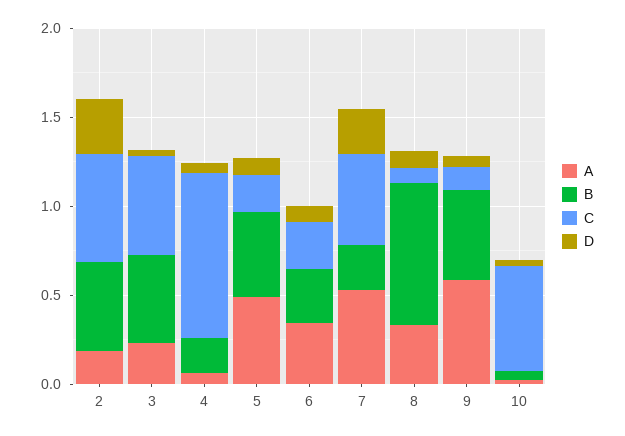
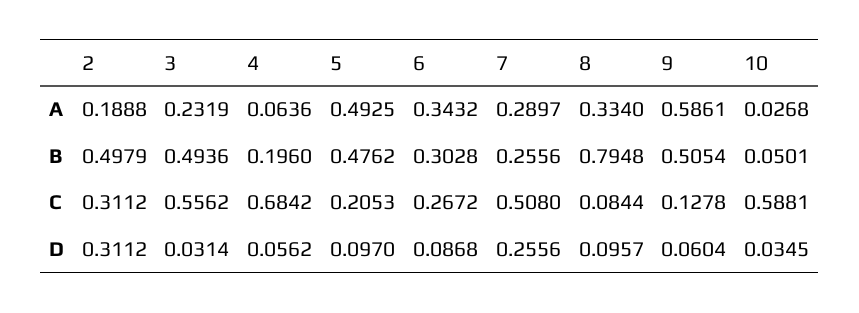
C, 2: 0.6 -> 0.3112
C, 4: 0.9 -> 0.6842
A, 7: 0.5 -> 0.2897

